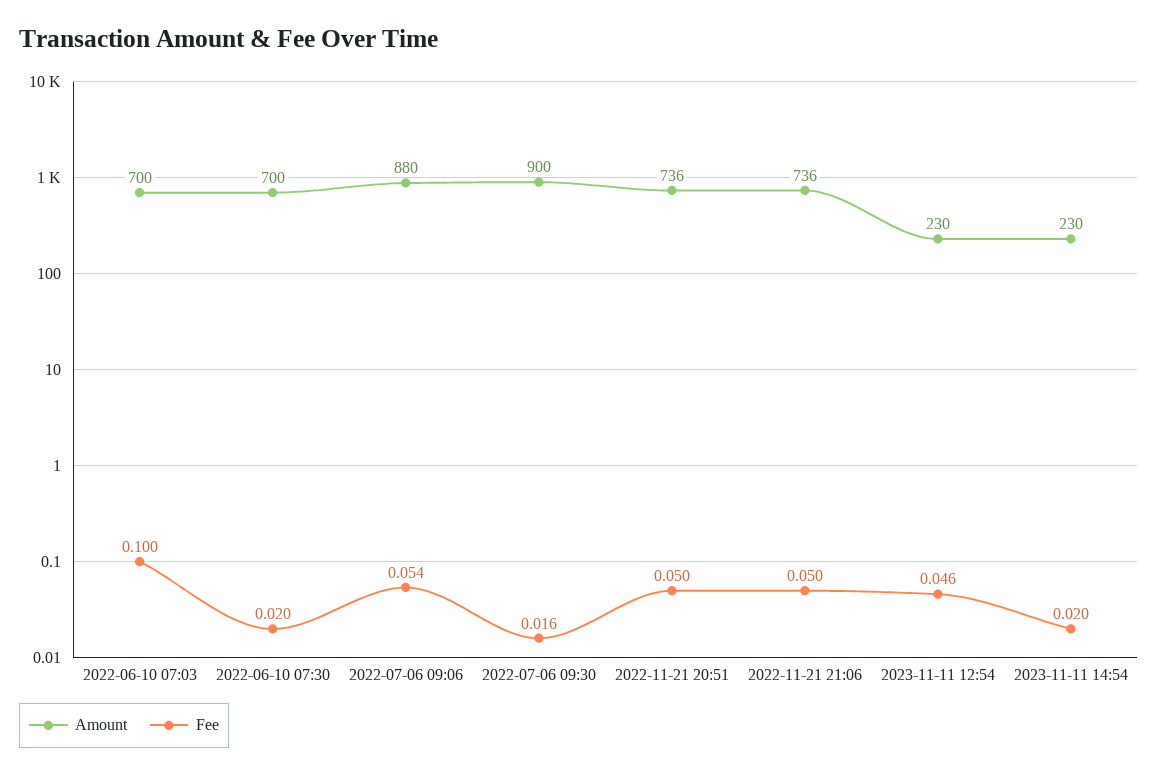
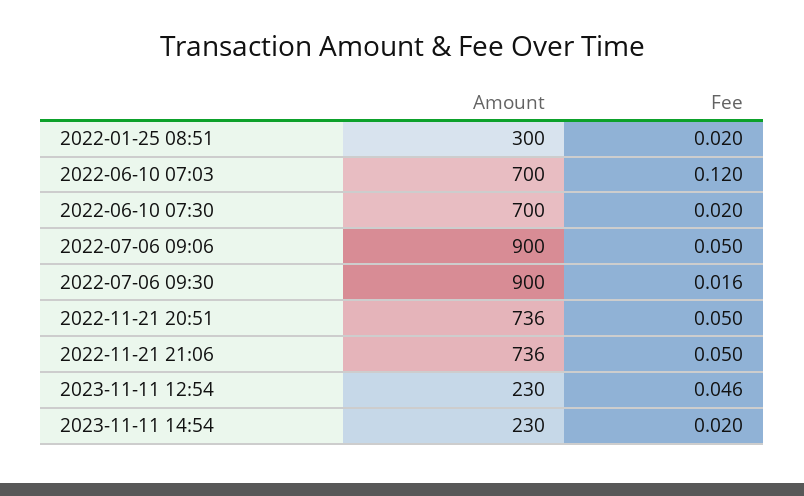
Fee, 2022-06-10 07:03: 0.1 -> 0.12
Amount, 2022-07-06 09:06: 880 -> 900
Fee, 2022-07-06 09:06: 0.054 -> 0.05
Amount, 2022-01-25 08:51: none -> 300
Fee, 2022-01-25 08:51: none -> 0.02

